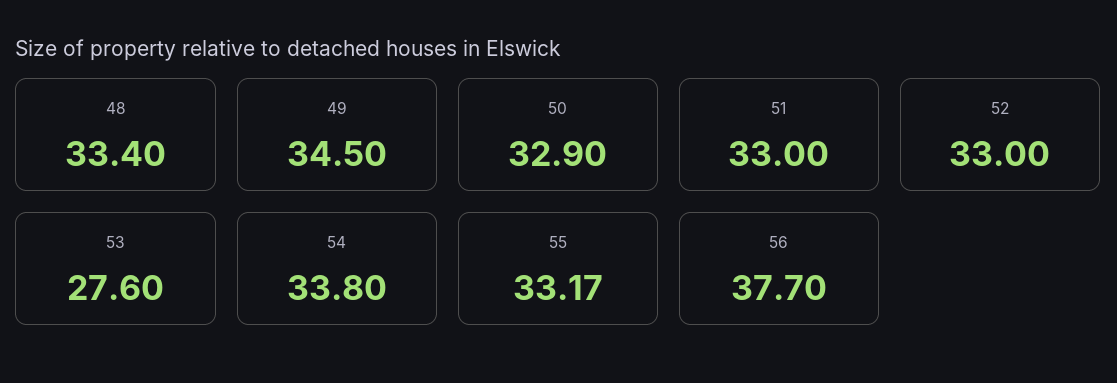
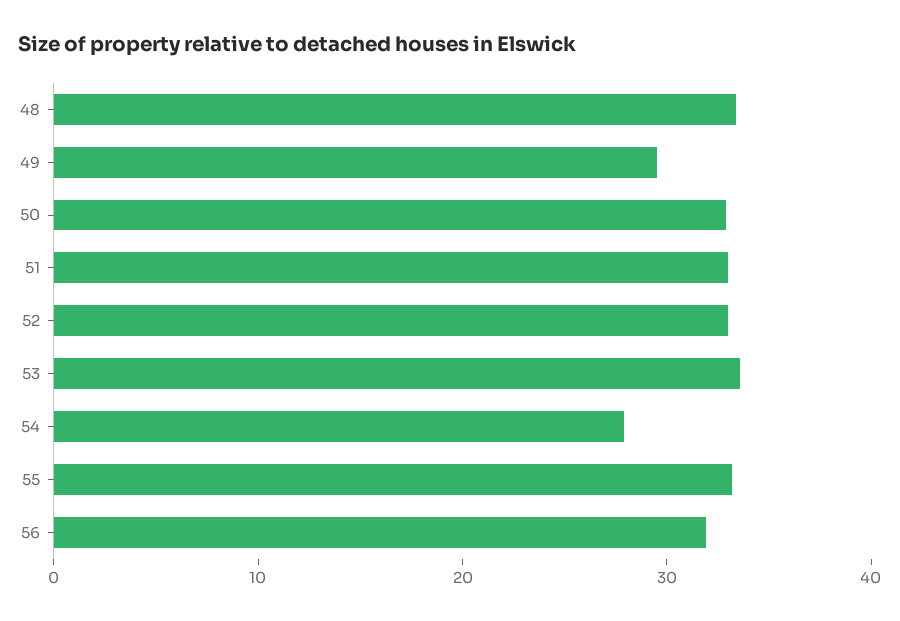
49: 34.5 -> 30
53: 27.6 -> 34
54: 33.8 -> 28
56: 37.7 -> 32

